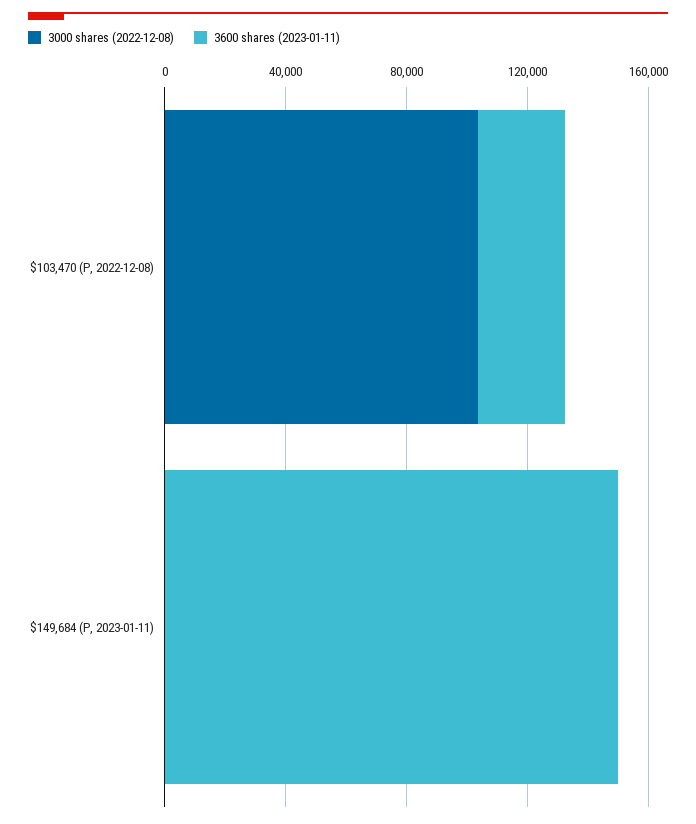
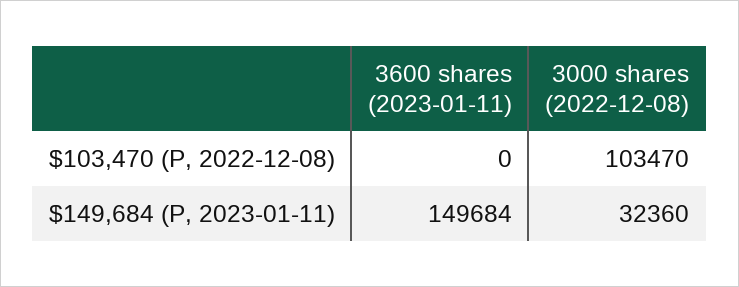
3600 shares (2023-01-11), $103,470 (P, 2022-12-08): 30000 -> 0
3000 shares (2022-12-08), $149,684 (P, 2023-01-11): 0 -> 32360

